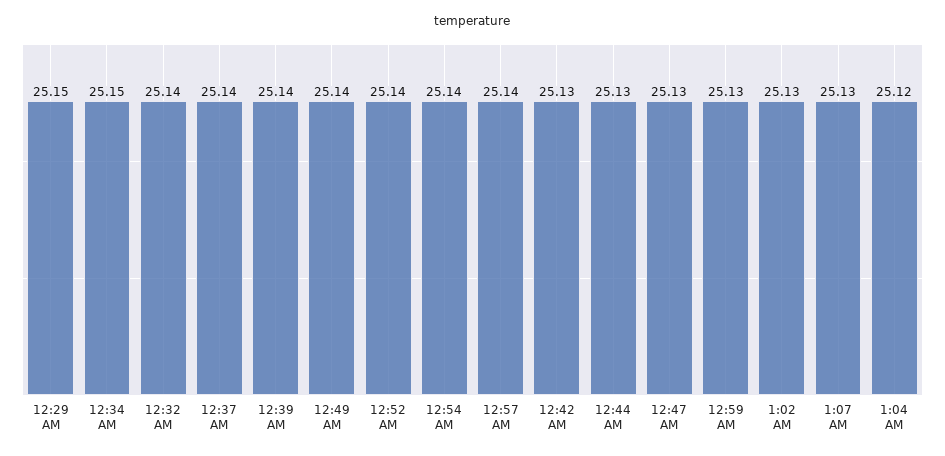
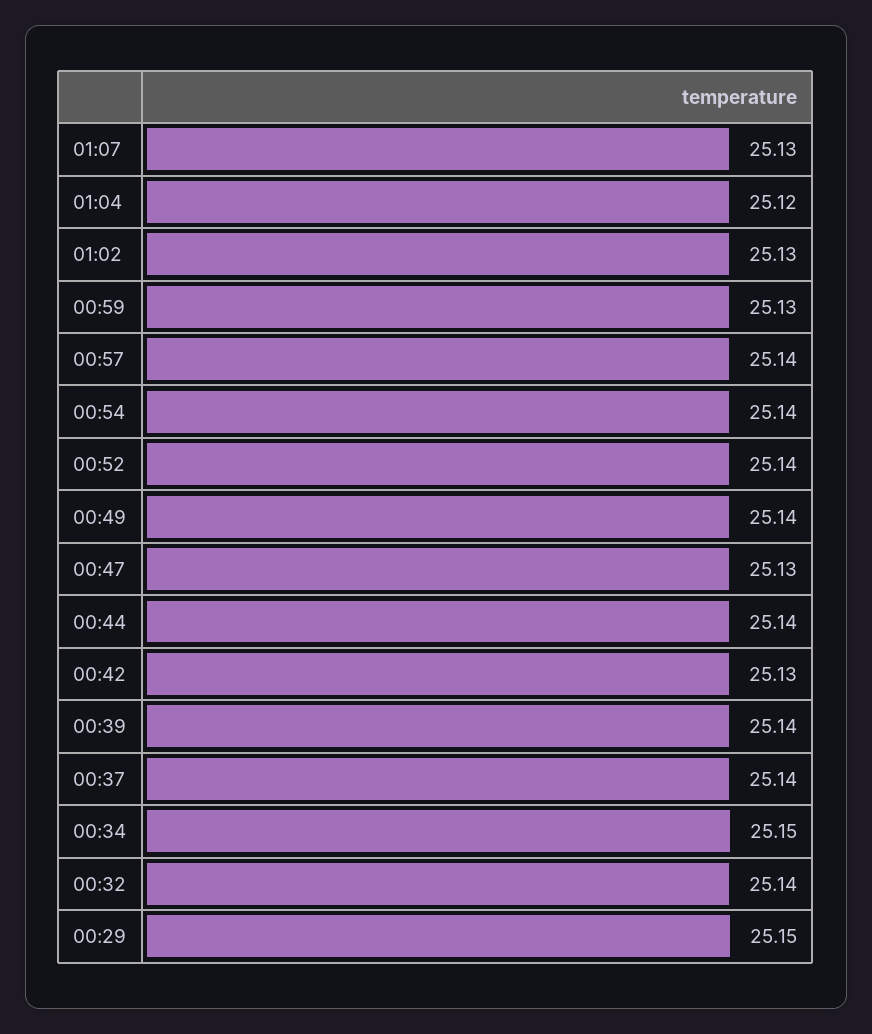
12:44 AM: 25.13 -> 25.14

